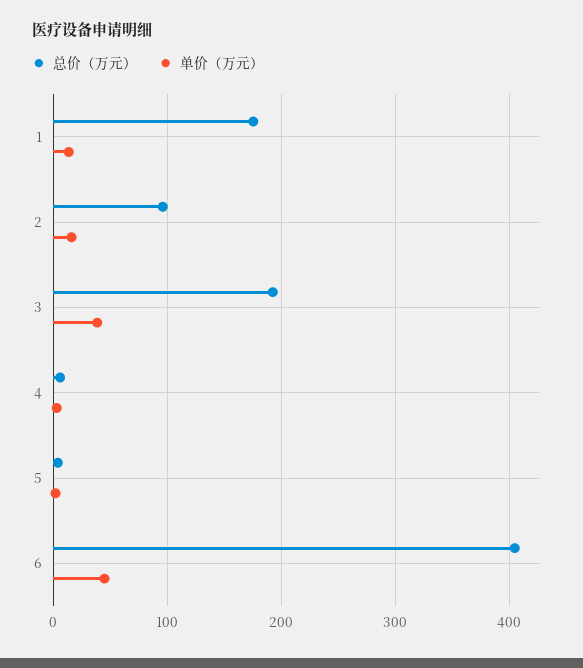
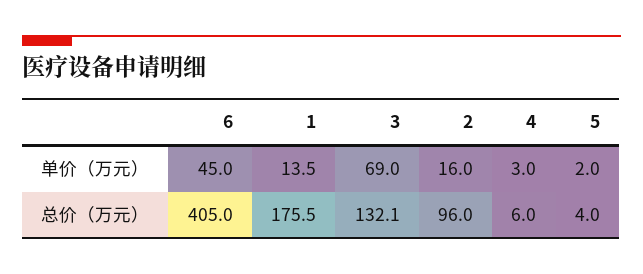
总价（万元）, 3: 190 -> 132.1
单价（万元）, 3: 40 -> 69

